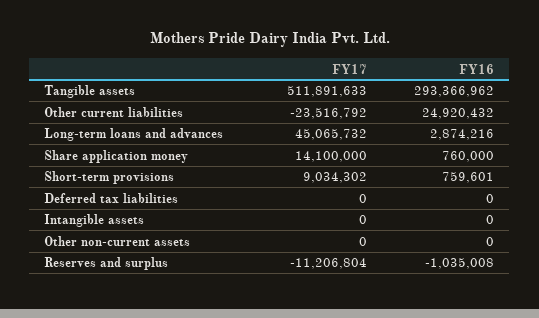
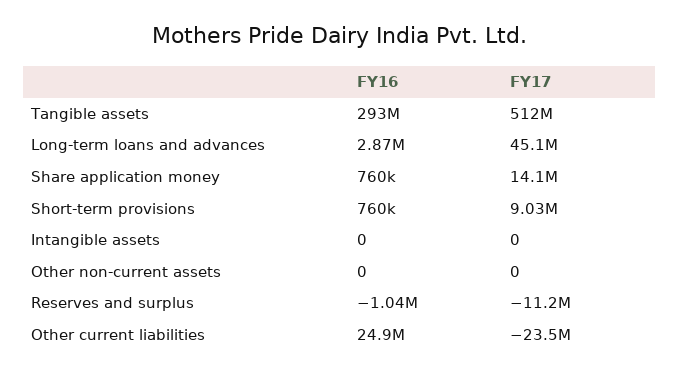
FY17, Deferred tax liabilities: 0 -> none
FY16, Deferred tax liabilities: 0 -> none

